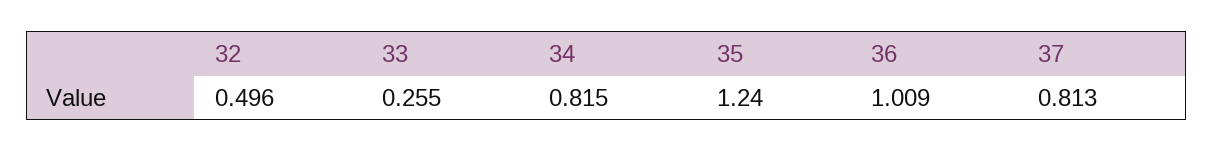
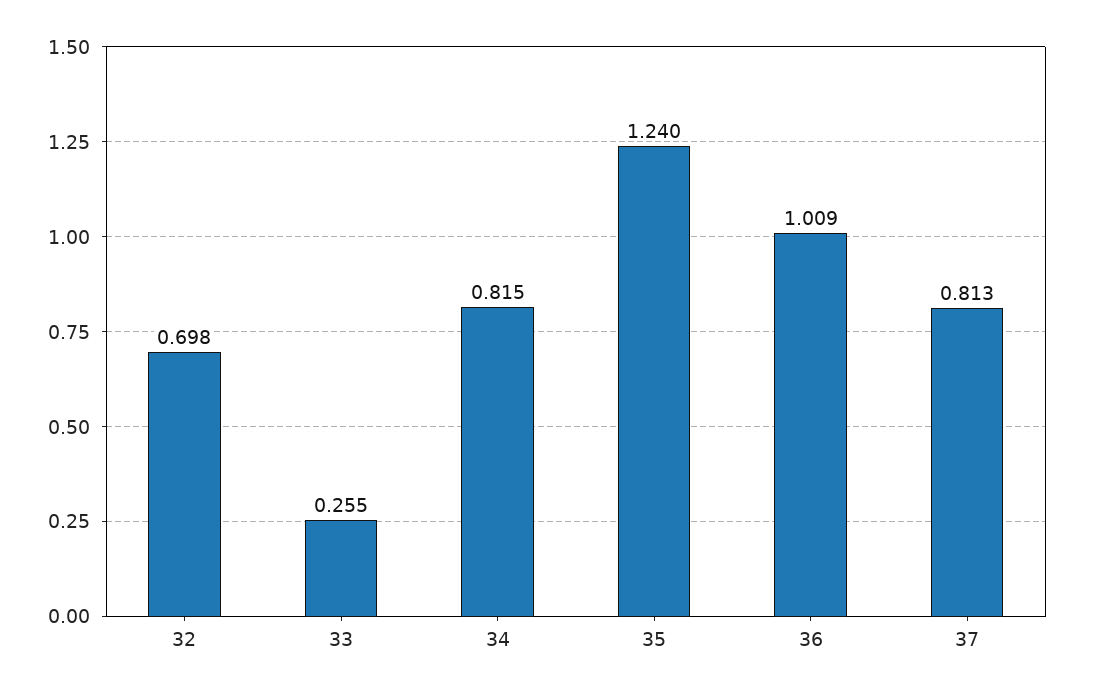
32: 0.496 -> 0.698

